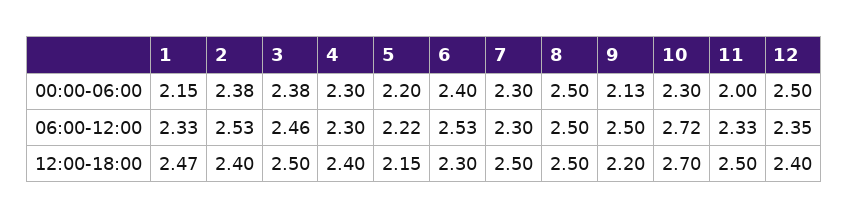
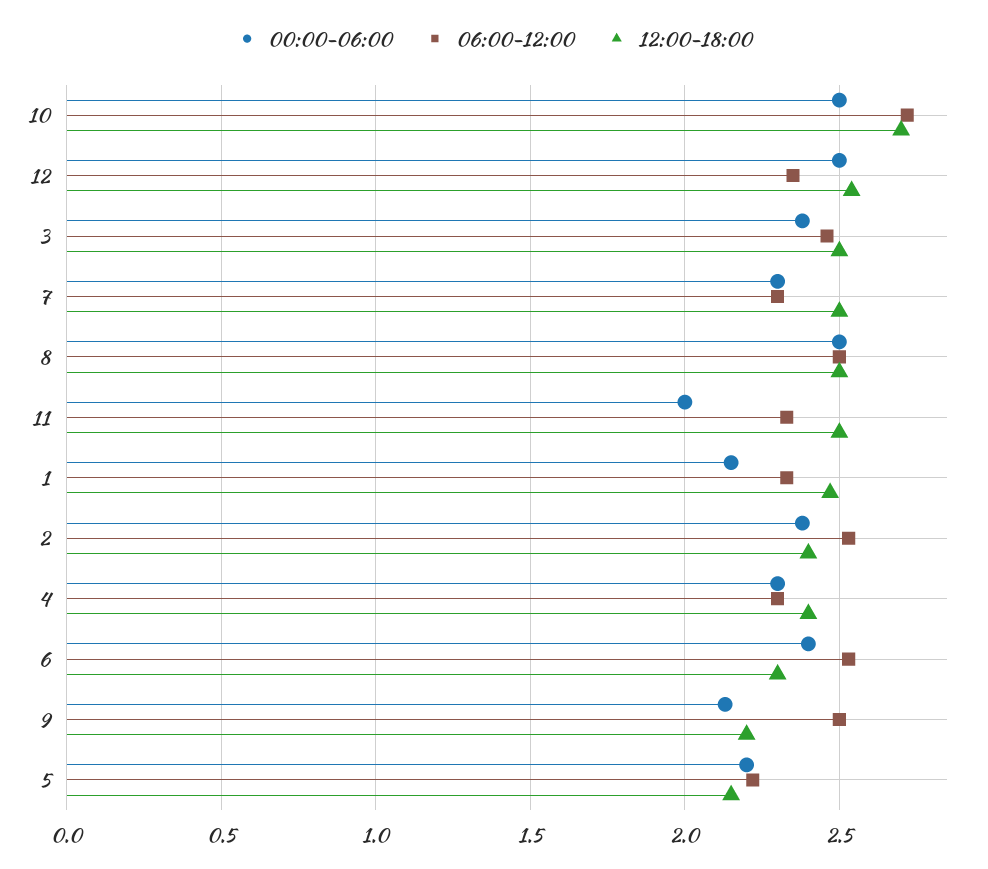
00:00-06:00, 10: 2.3 -> 2.5
12:00-18:00, 12: 2.4 -> 2.55

